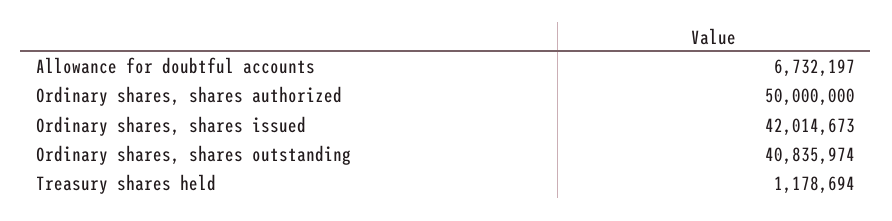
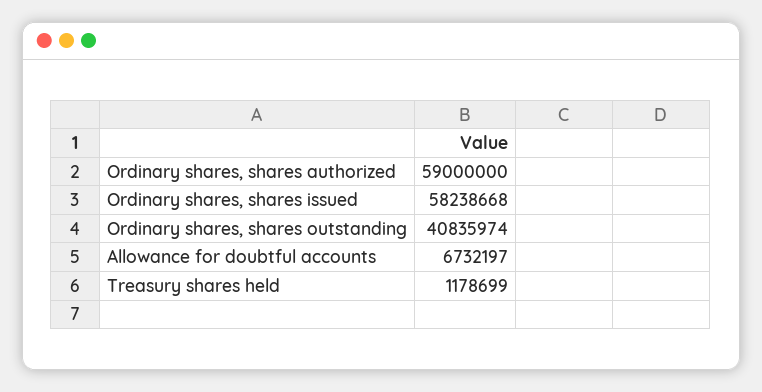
Ordinary shares, shares authorized: 50000000 -> 59000000
Ordinary shares, shares issued: 42014673 -> 58238668
Treasury shares held: 1178694 -> 1178699

